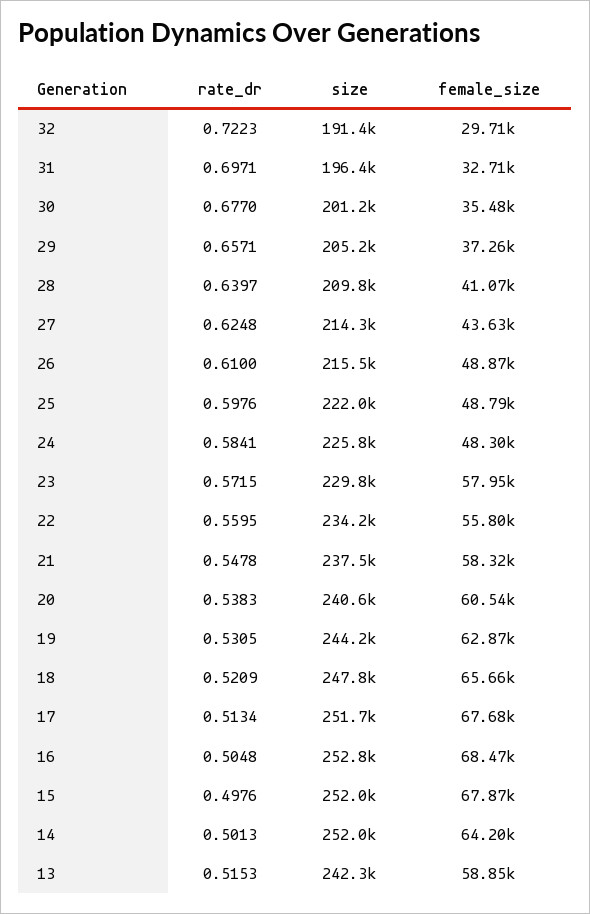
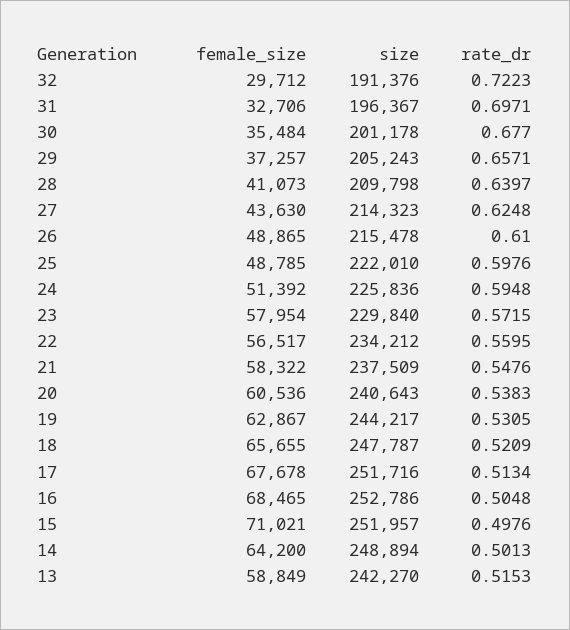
rate_dr, 24: 0.5841 -> 0.5948
female_size, 24: 48300 -> 51392
female_size, 22: 55800 -> 56517
rate_dr, 21: 0.5478 -> 0.5476
female_size, 15: 67870 -> 71021
size, 14: 252000 -> 248894

